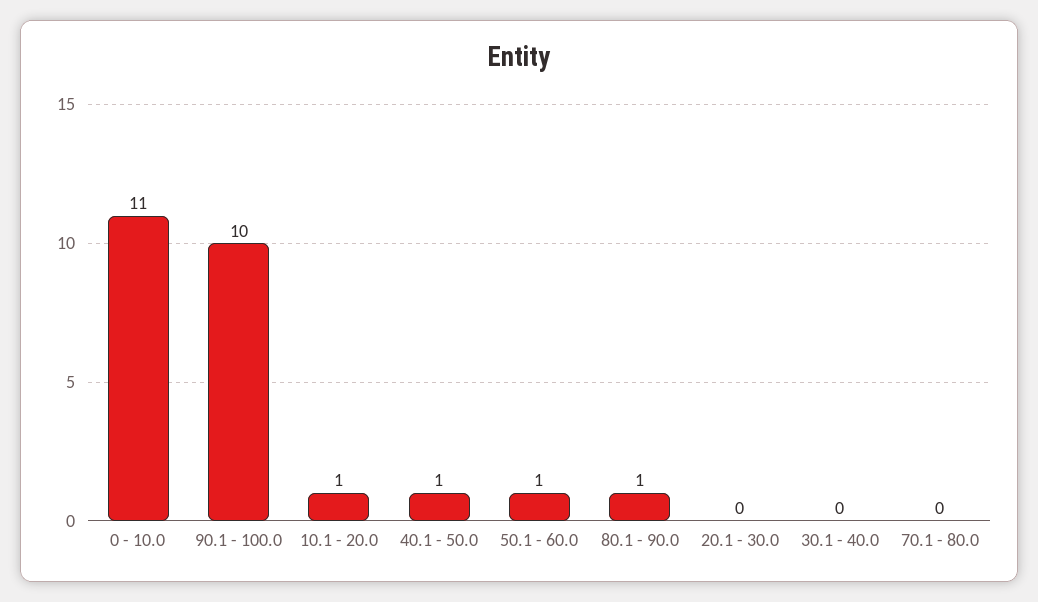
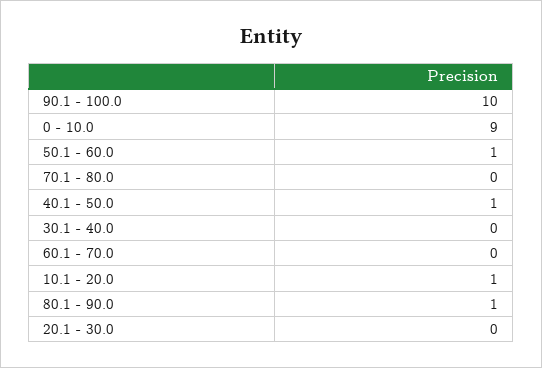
0 - 10.0: 11 -> 9
60.1 - 70.0: none -> 0

